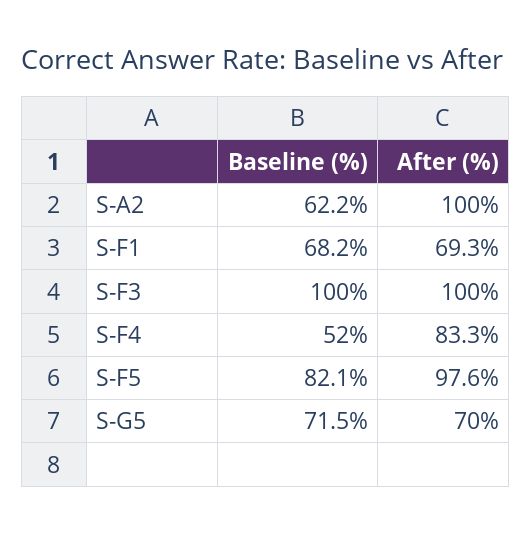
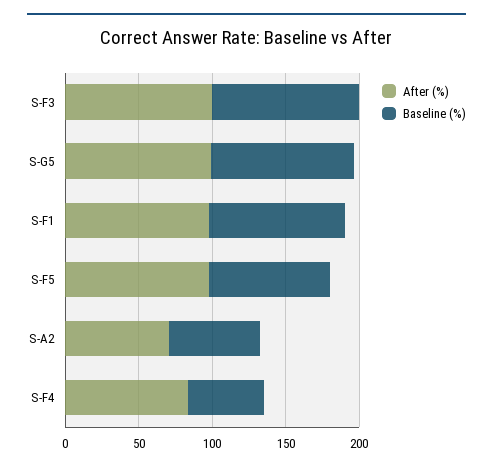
After (%), S-A2: 100 -> 70
Baseline (%), S-F1: 68.2 -> 90
After (%), S-F1: 69.3 -> 100
Baseline (%), S-G5: 71.5 -> 100
After (%), S-G5: 70 -> 100

